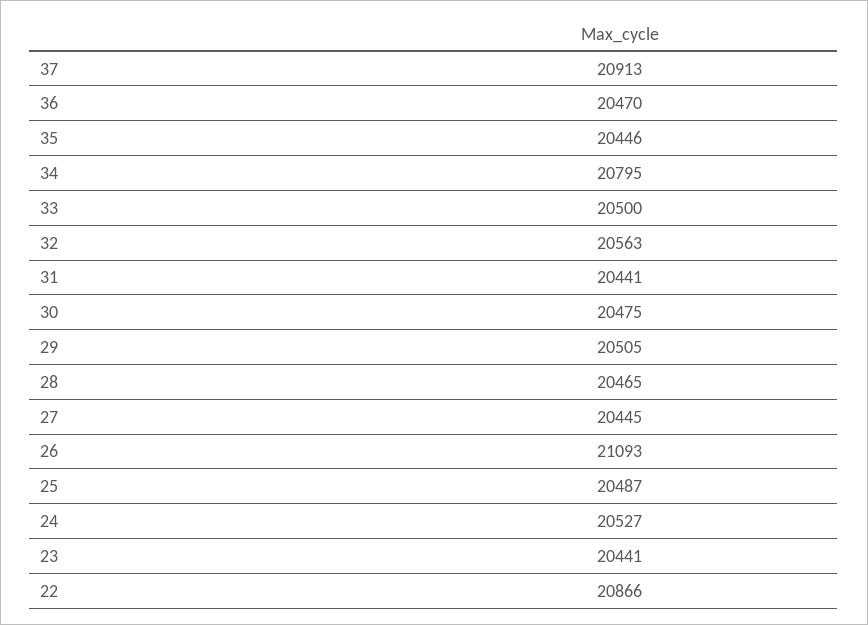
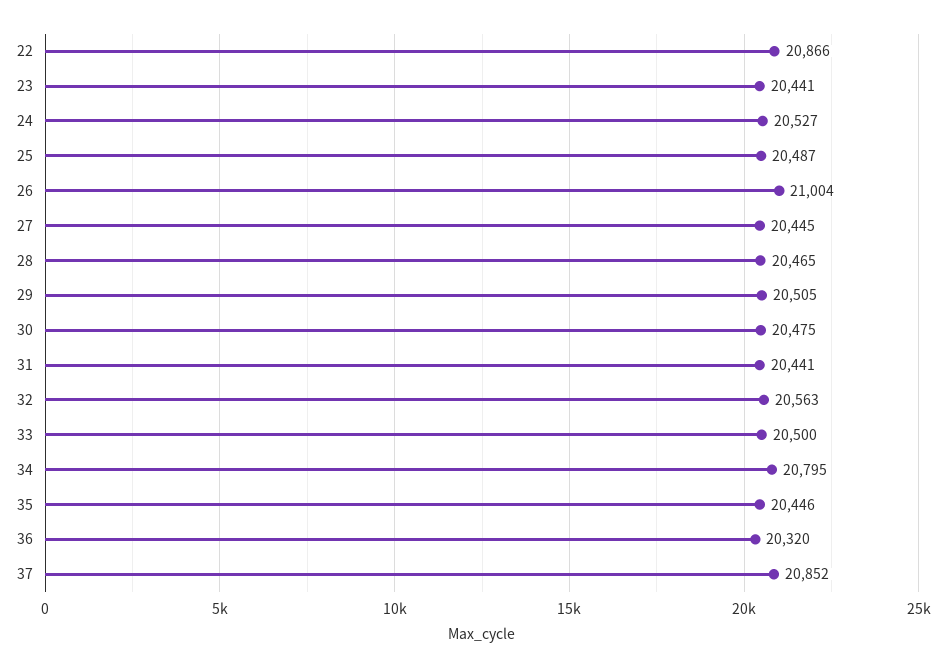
37: 20913 -> 20852
36: 20470 -> 20320
26: 21093 -> 21004

